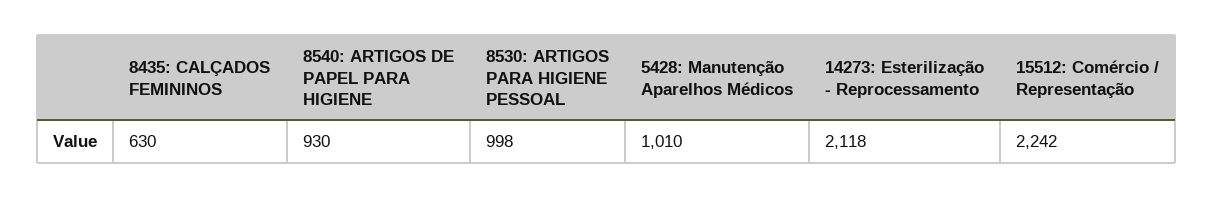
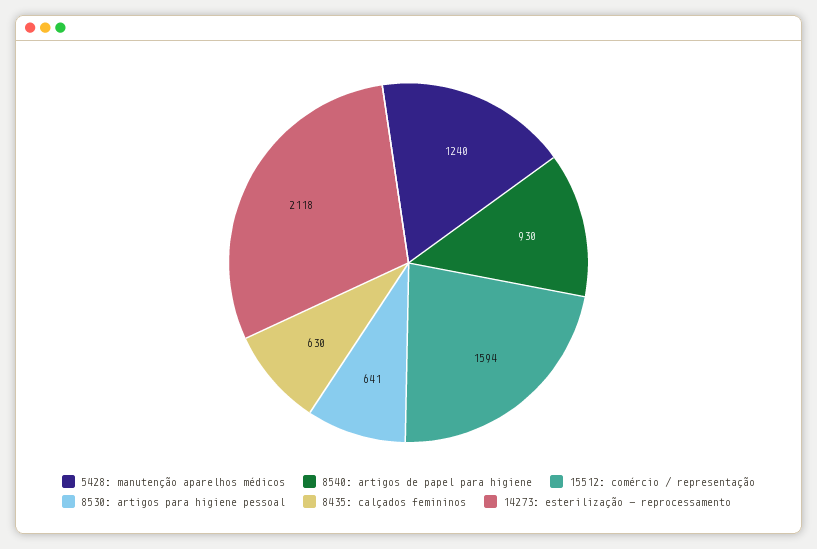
8530: ARTIGOS PARA HIGIENE PESSOAL: 998 -> 641
5428: Manutenção Aparelhos Médicos: 1010 -> 1240
15512: Comércio / Representação: 2242 -> 1594

